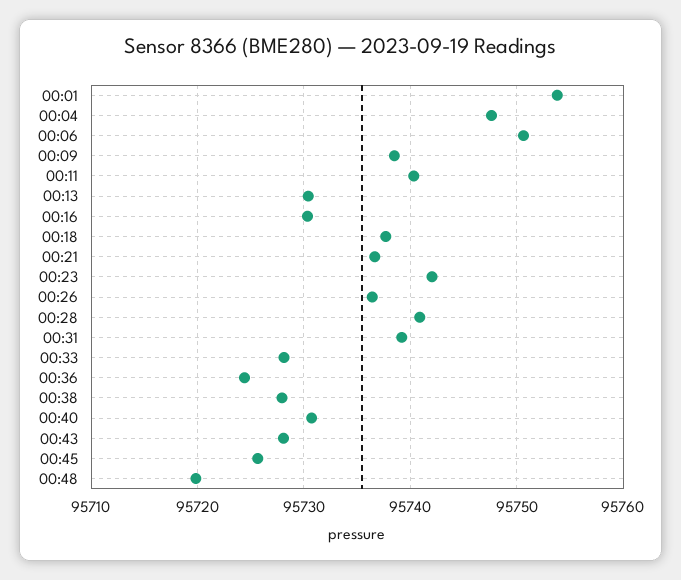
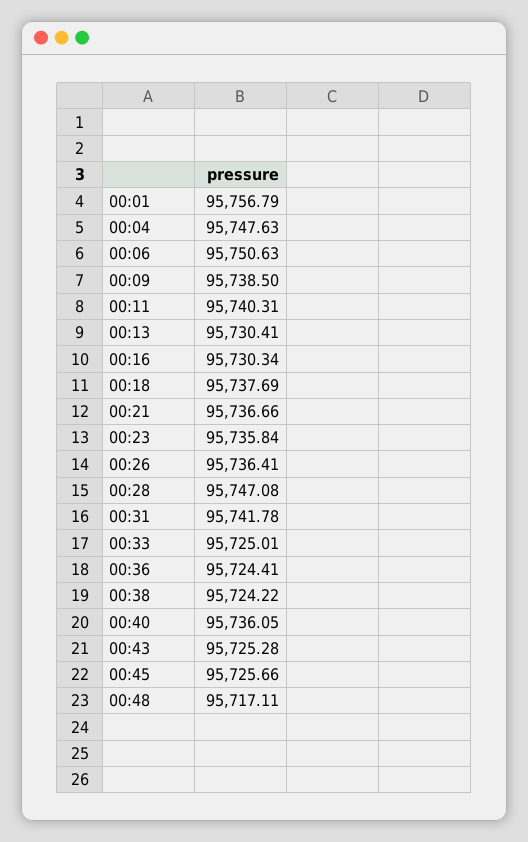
00:01: 95754 -> 95756.79
00:23: 95742 -> 95735.84
00:28: 95741 -> 95747.08
00:31: 95739 -> 95741.78
00:33: 95728 -> 95725.01
00:38: 95728 -> 95724.22
00:40: 95731 -> 95736.05
00:43: 95728 -> 95725.28
00:48: 95720 -> 95717.11

